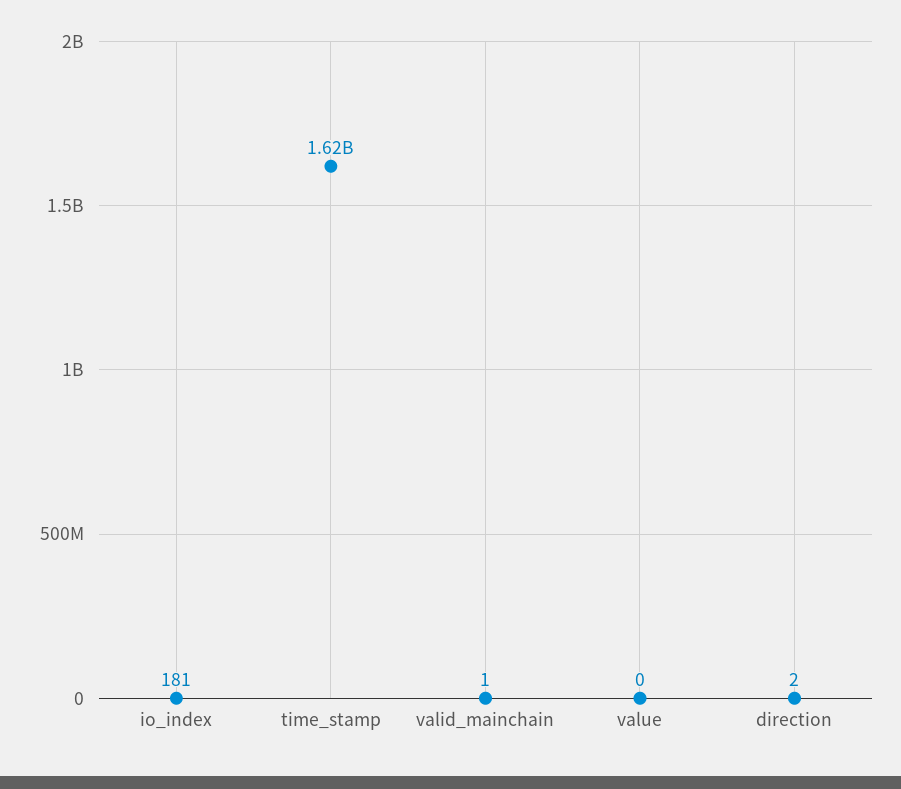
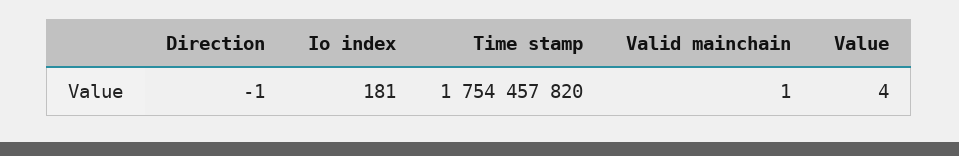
time_stamp: 1620000000 -> 1754457820
value: 0 -> 4
direction: 2 -> -1

